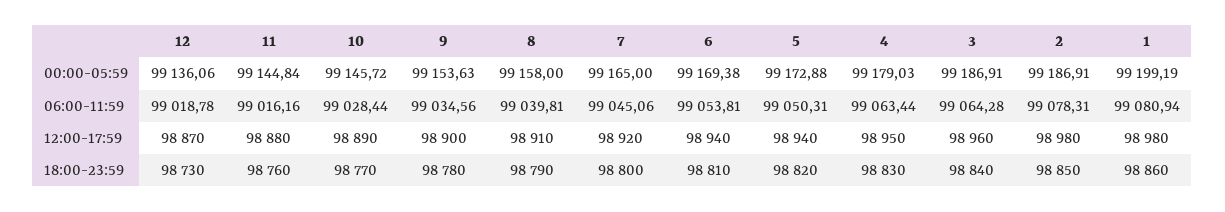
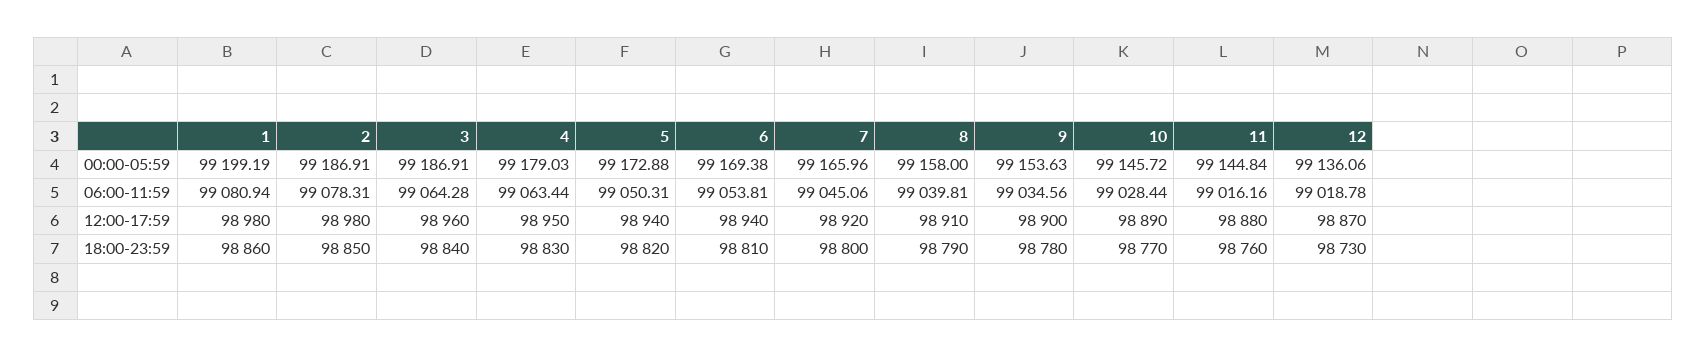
7, 00:00-05:59: 99165 -> 99165.96

